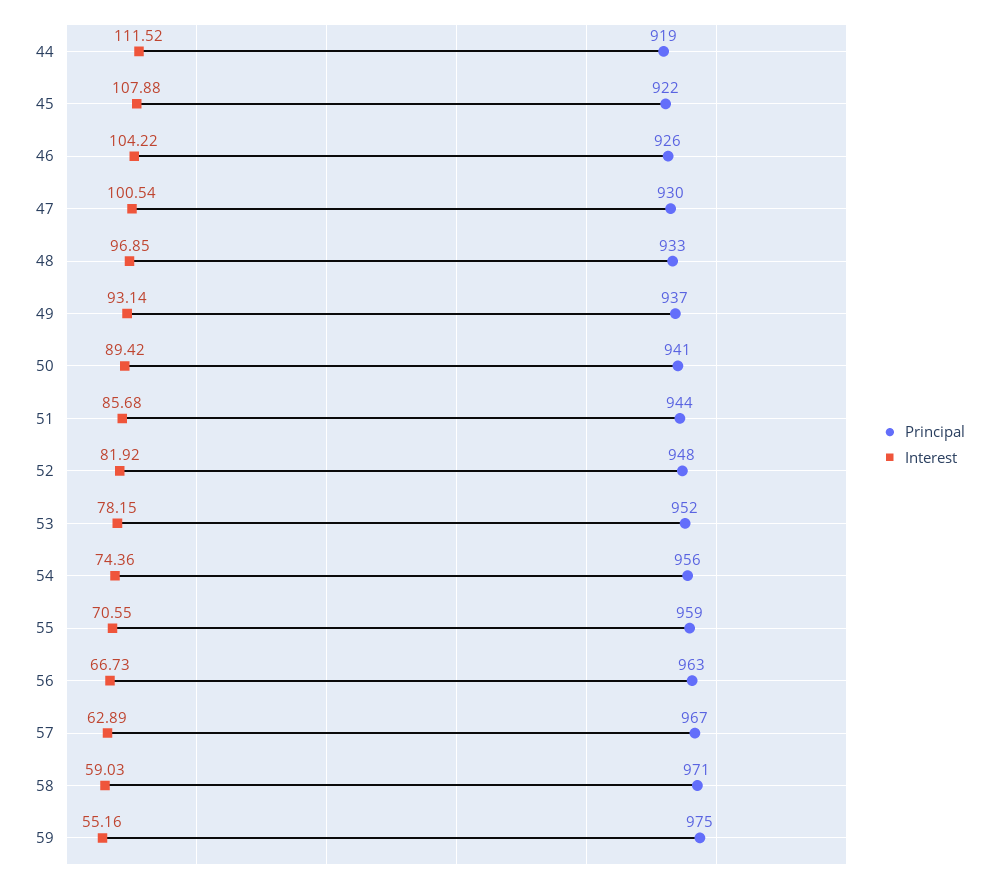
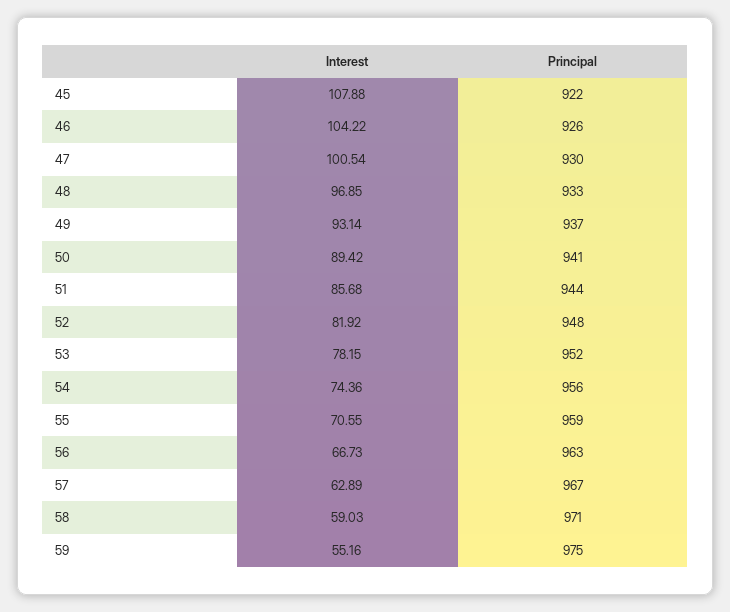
Principal, 44: 919 -> none
Interest, 44: 111.52 -> none

